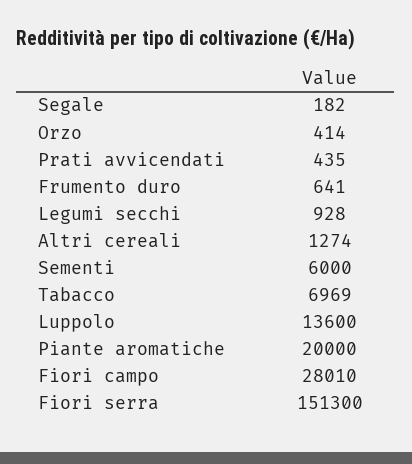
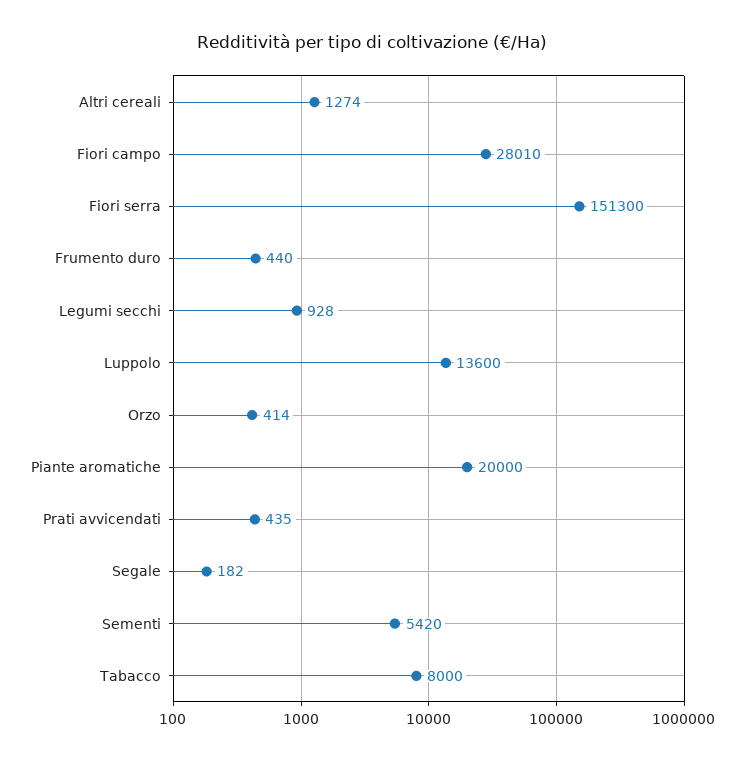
Frumento duro: 641 -> 440
Sementi: 6000 -> 5420
Tabacco: 6969 -> 8000

